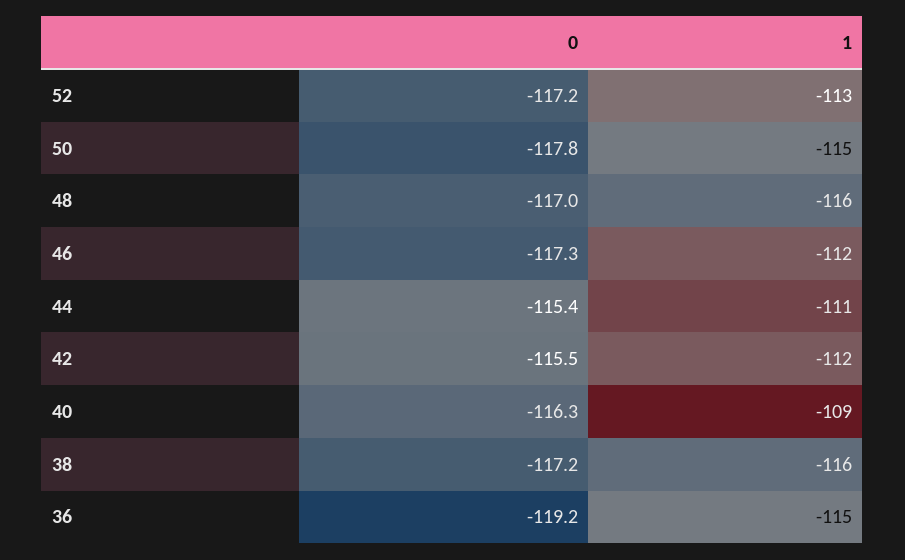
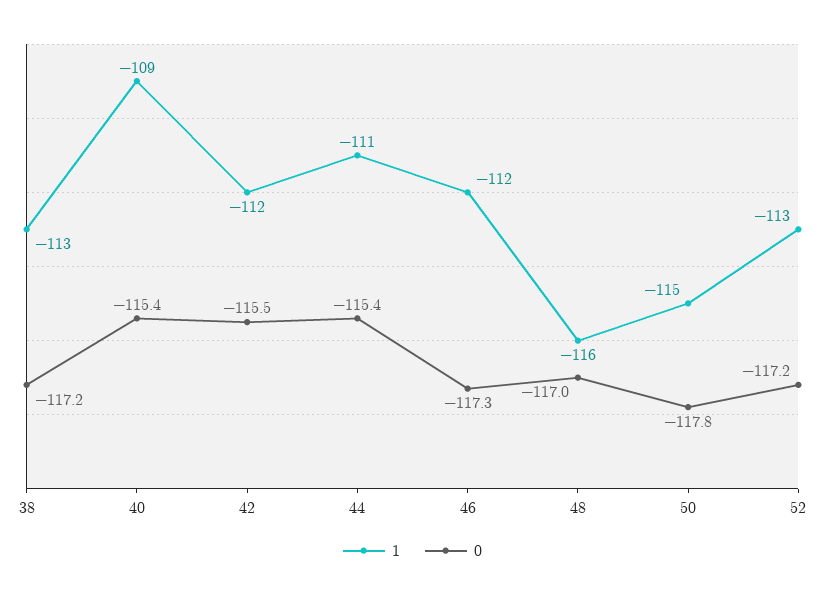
0, 40: -116.3 -> -115.4
1, 38: -116 -> -113
0, 36: -119.2 -> none
1, 36: -115 -> none

